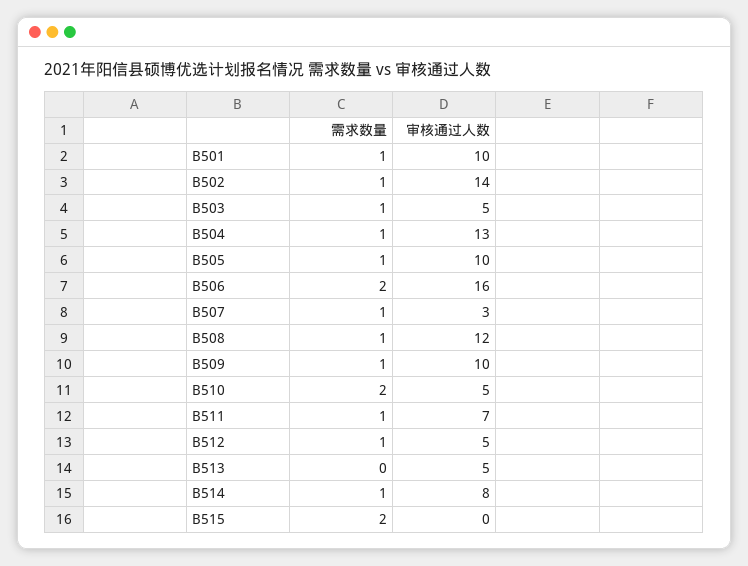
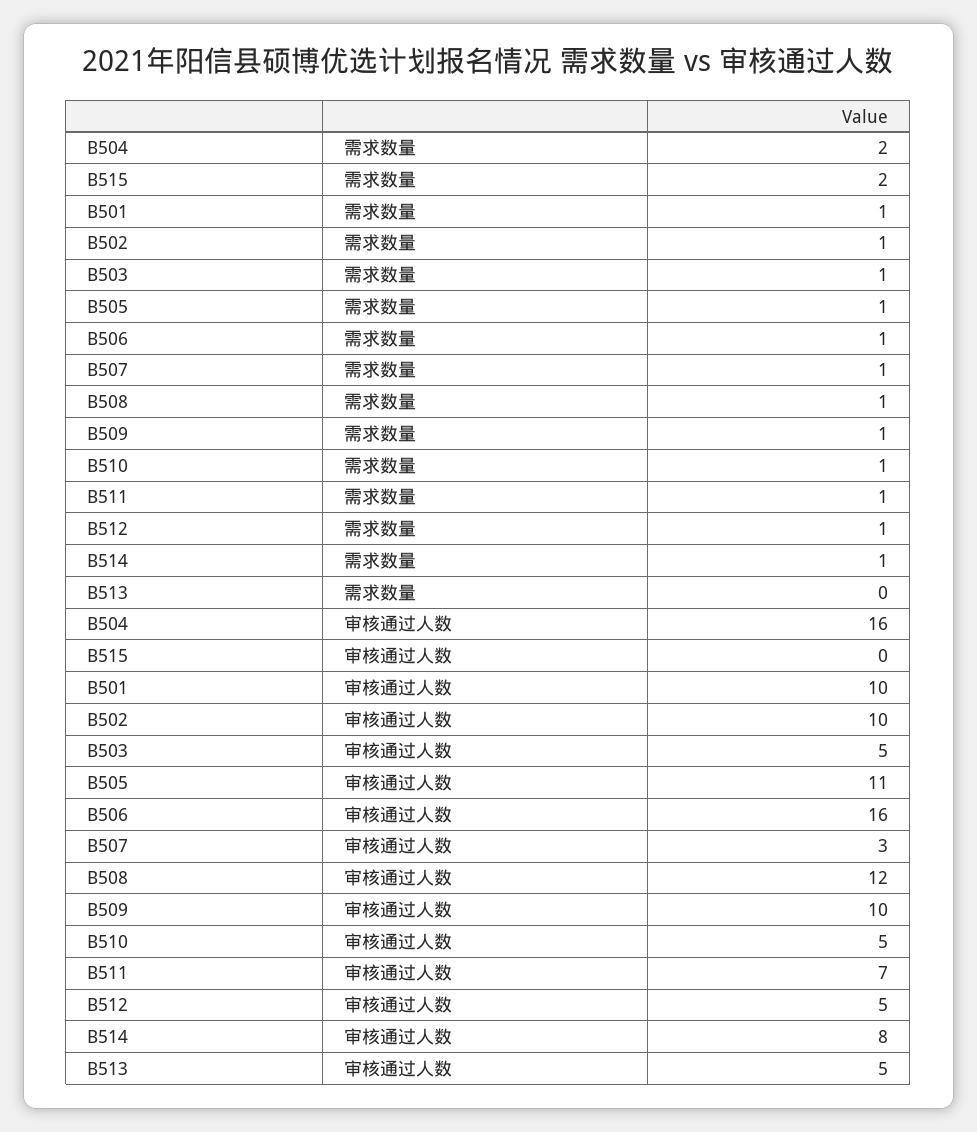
审核通过人数, B502: 14 -> 10
需求数量, B504: 1 -> 2
审核通过人数, B504: 13 -> 16
审核通过人数, B505: 10 -> 11
需求数量, B506: 2 -> 1
需求数量, B510: 2 -> 1

